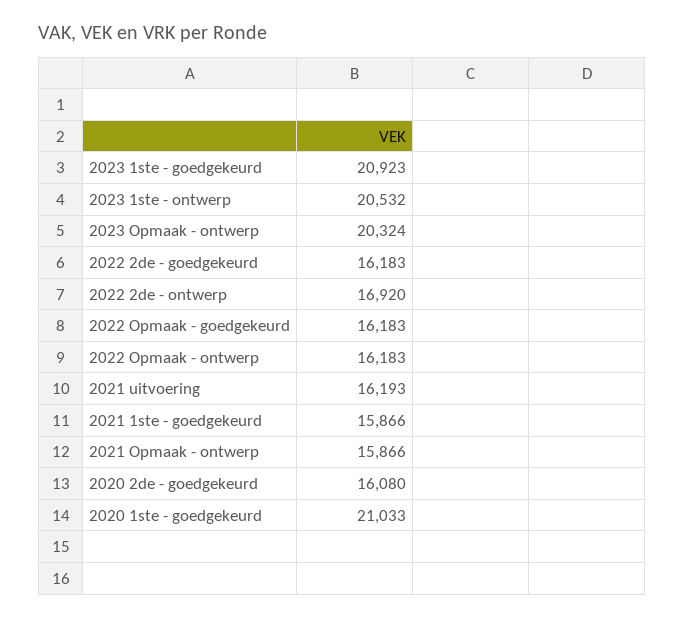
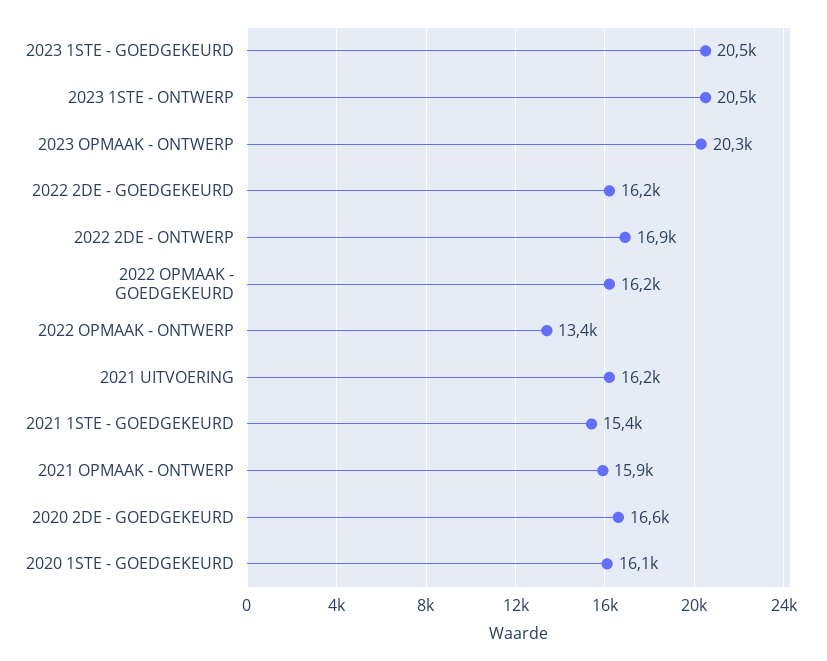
2023 1ste - goedgekeurd: 20923 -> 20500
2022 Opmaak - ontwerp: 16183 -> 13400
2021 1ste - goedgekeurd: 15866 -> 15400
2020 2de - goedgekeurd: 16080 -> 16600
2020 1ste - goedgekeurd: 21033 -> 16100

